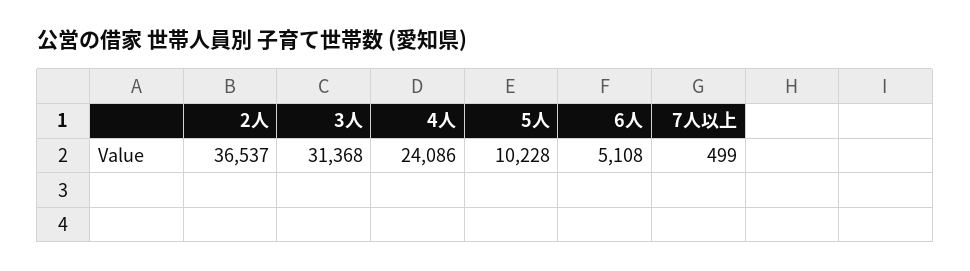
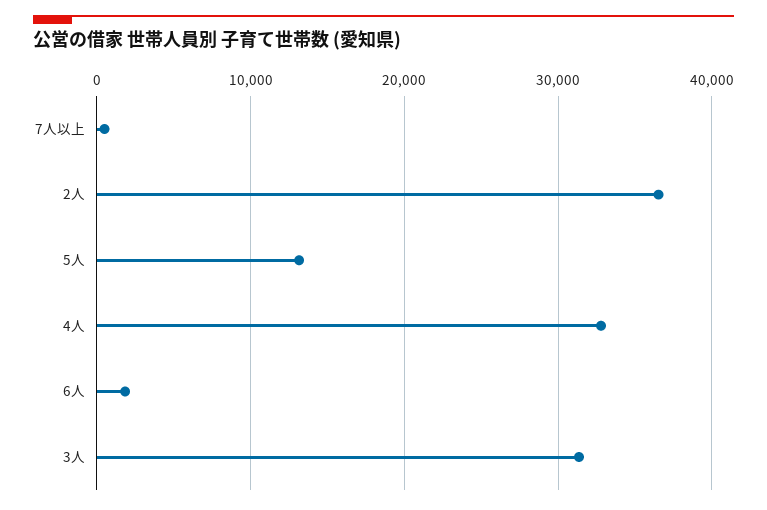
4人: 24086 -> 33000
5人: 10228 -> 13000
6人: 5108 -> 2000

